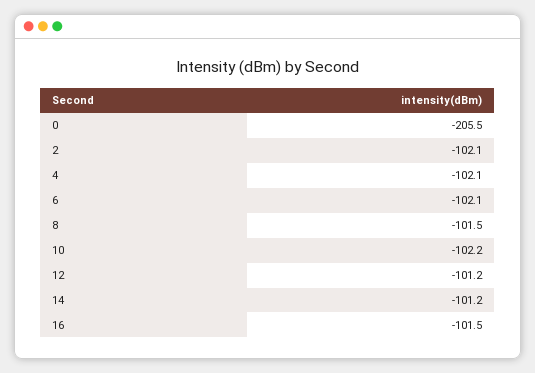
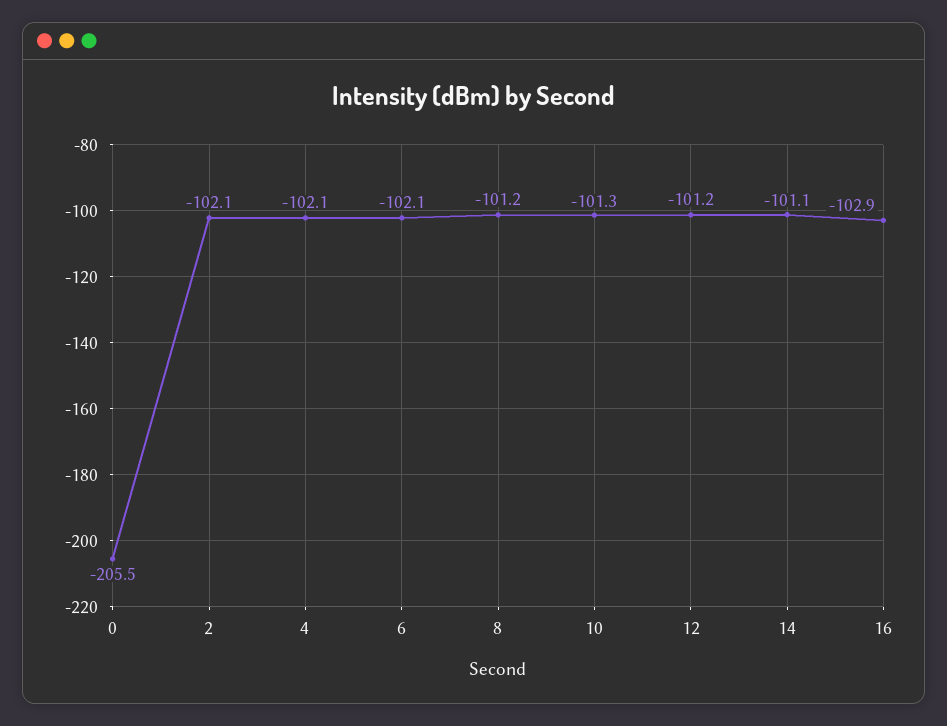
8: -101.5 -> -101.2
10: -102.2 -> -101.3
14: -101.2 -> -101.1
16: -101.5 -> -102.9

